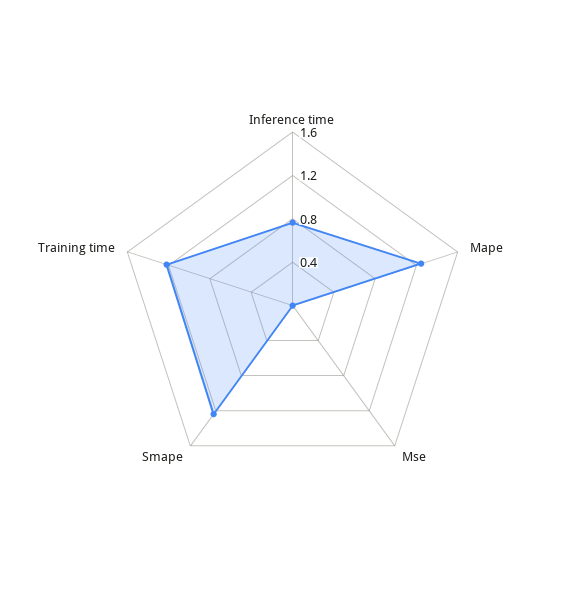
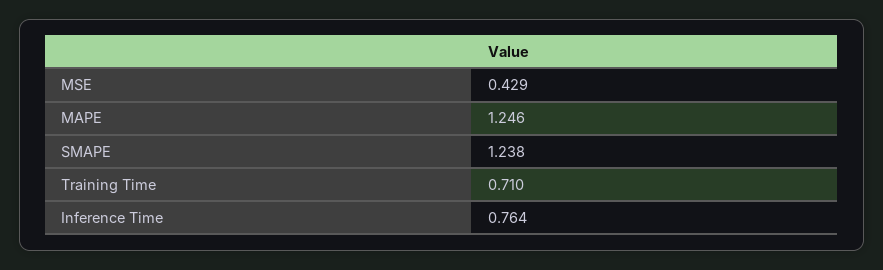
Mse: 0 -> 0.429
Training time: 1.2 -> 0.71

